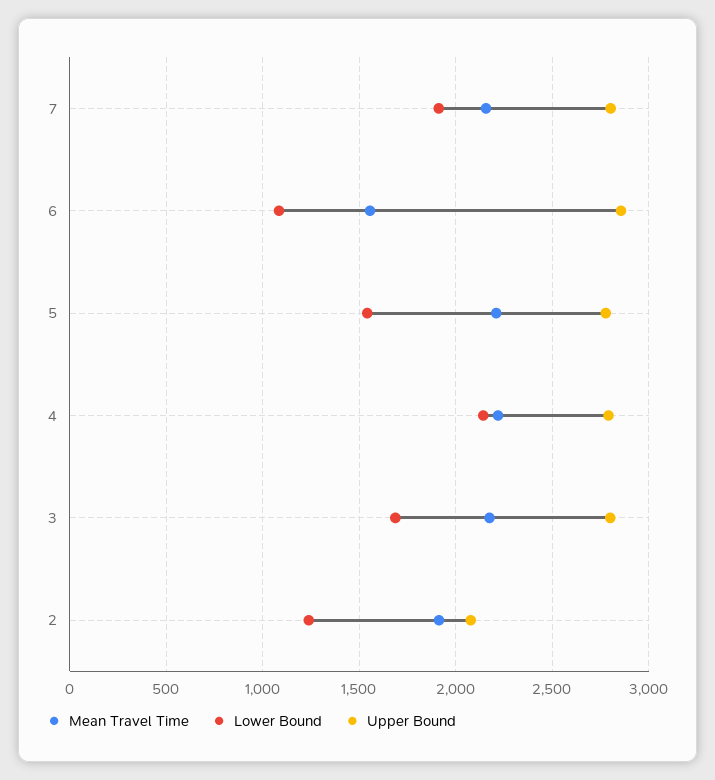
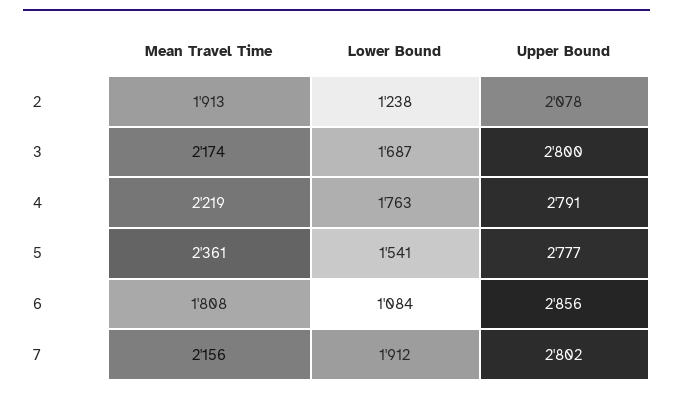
Mean Travel Time, 6: 1550 -> 1808
Mean Travel Time, 5: 2200 -> 2361
Lower Bound, 4: 2150 -> 1763

